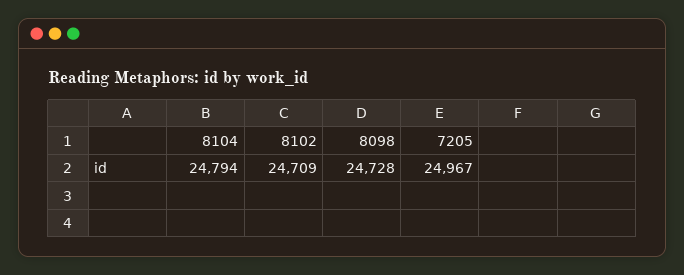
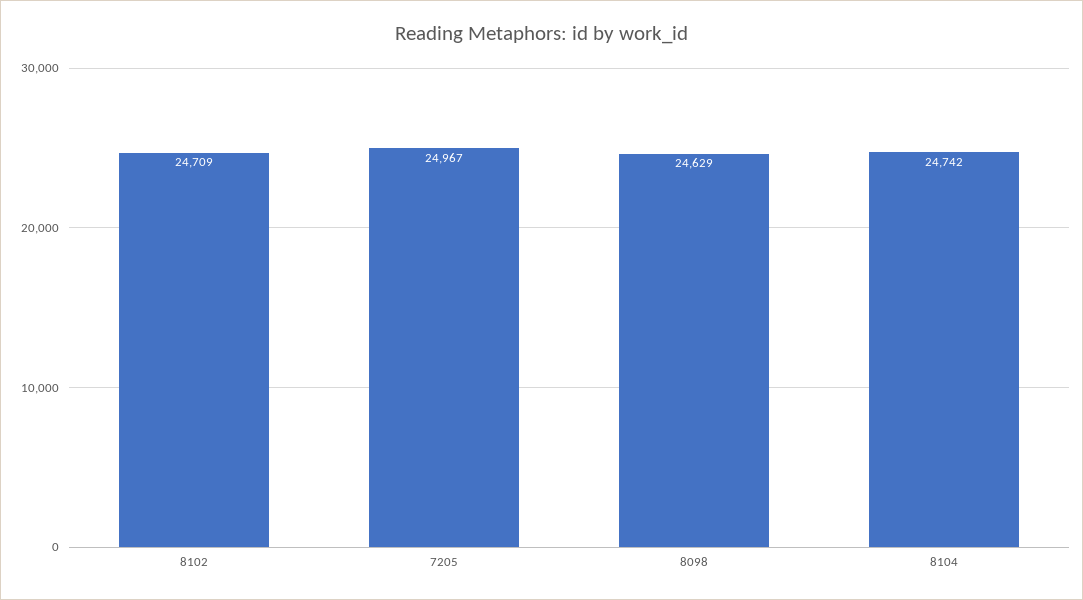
8104: 24794 -> 24742
8098: 24728 -> 24629

